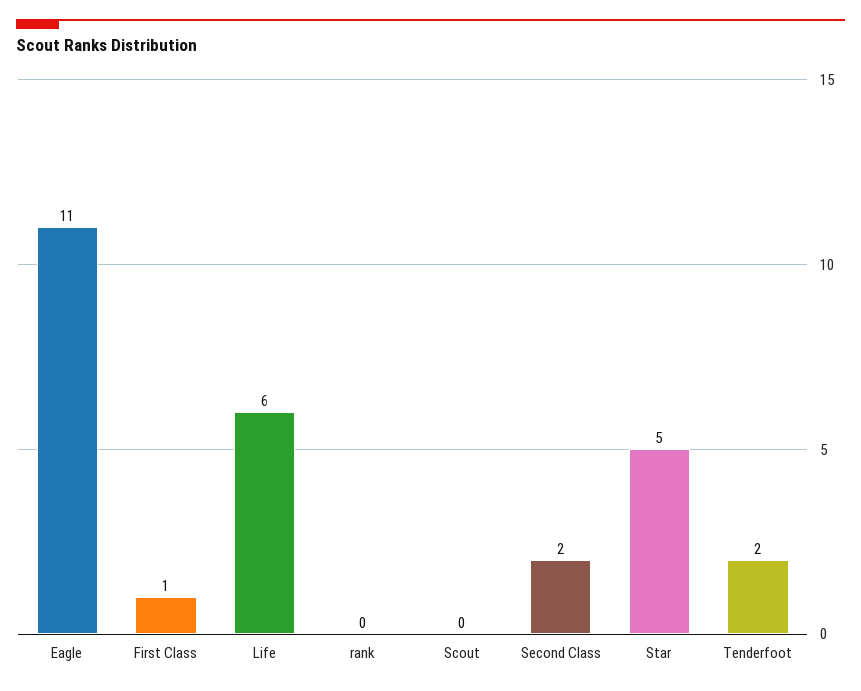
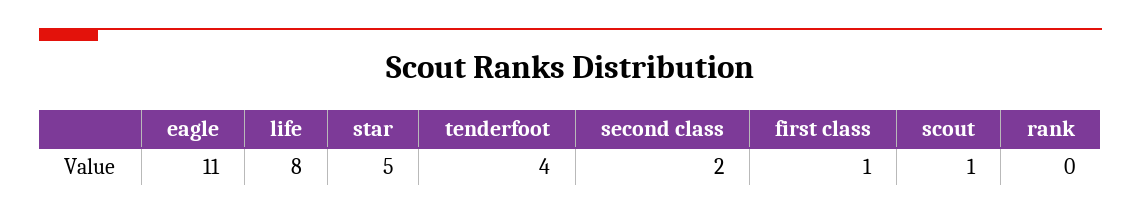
Life: 6 -> 8
Scout: 0 -> 1
Tenderfoot: 2 -> 4

